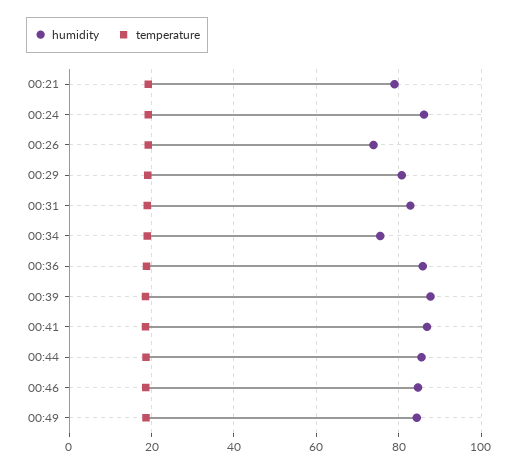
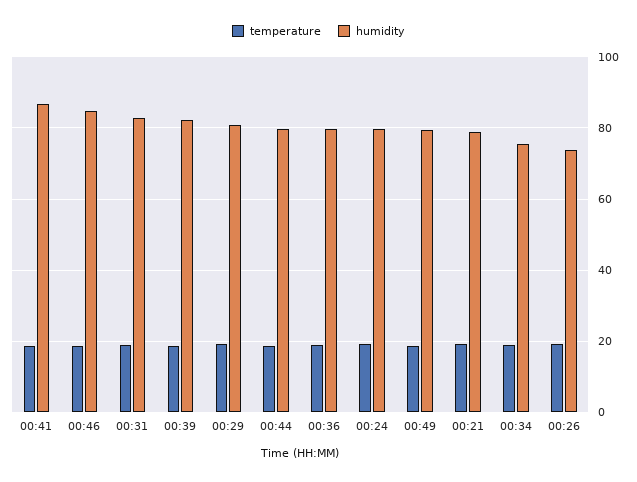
humidity, 00:24: 86 -> 80
humidity, 00:36: 86 -> 80
humidity, 00:39: 88 -> 82
humidity, 00:44: 86 -> 80
humidity, 00:49: 84 -> 80

